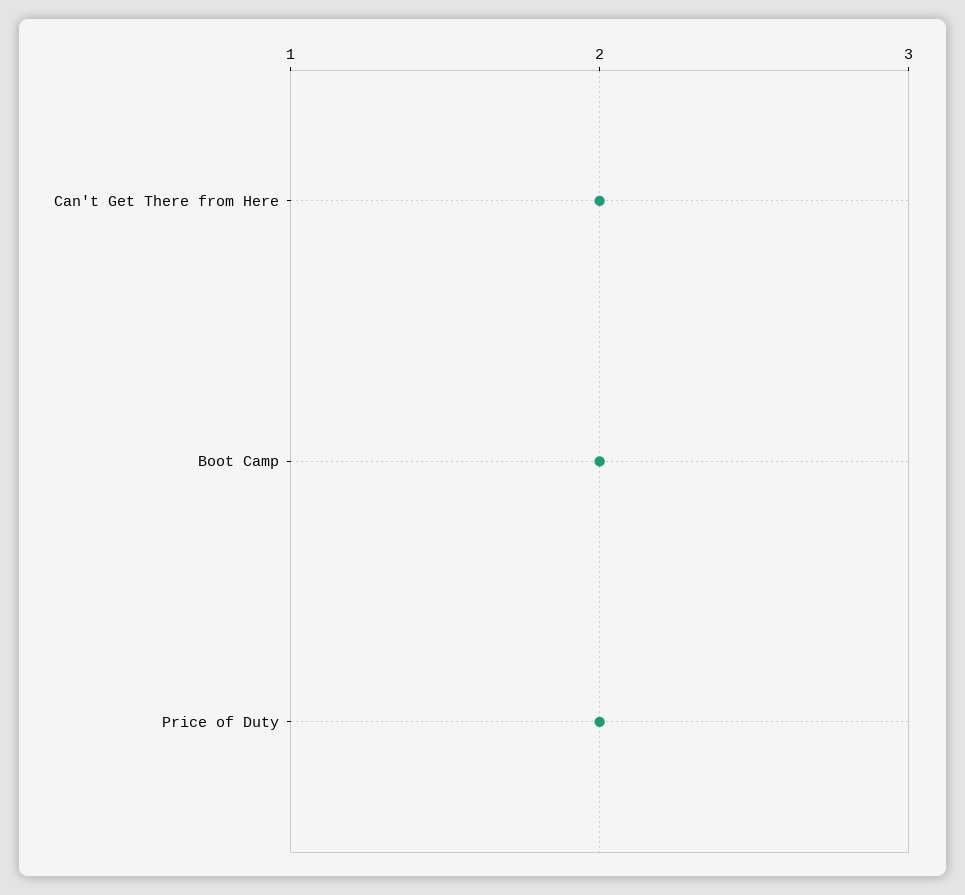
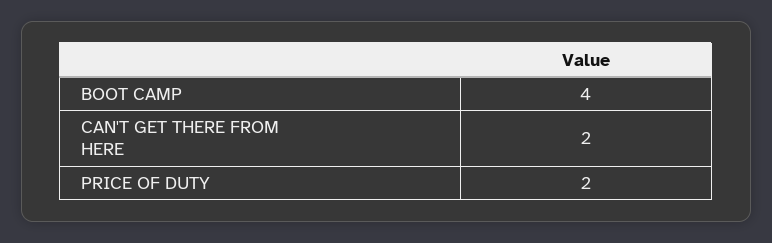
Boot Camp: 2 -> 4

